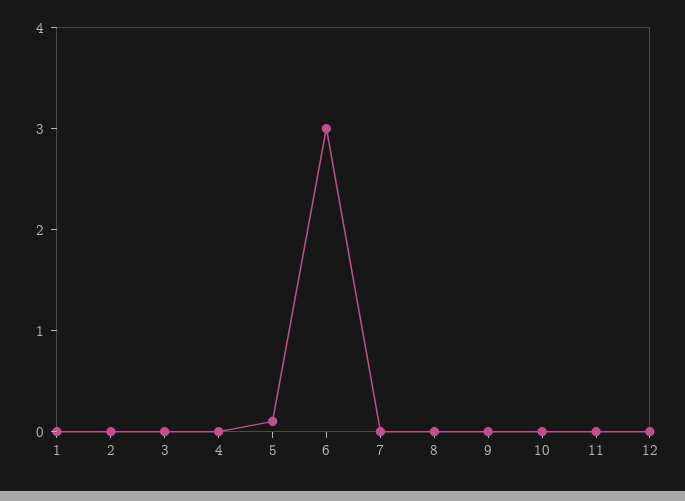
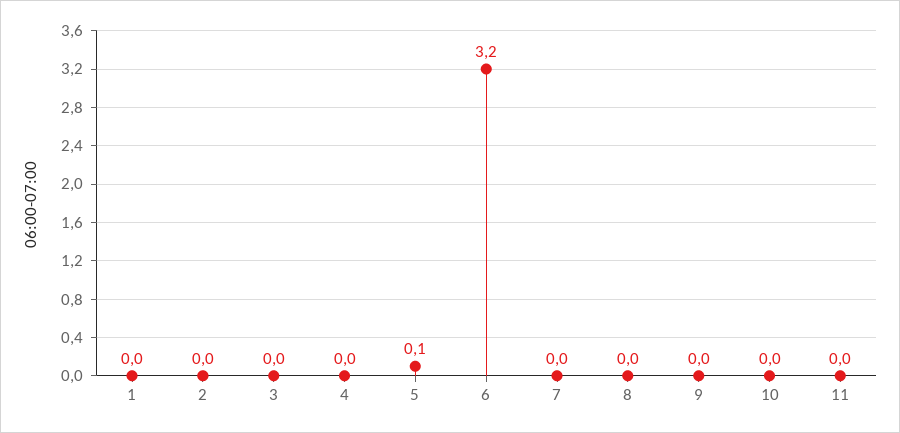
6: 3 -> 3.2
12: 0 -> none

